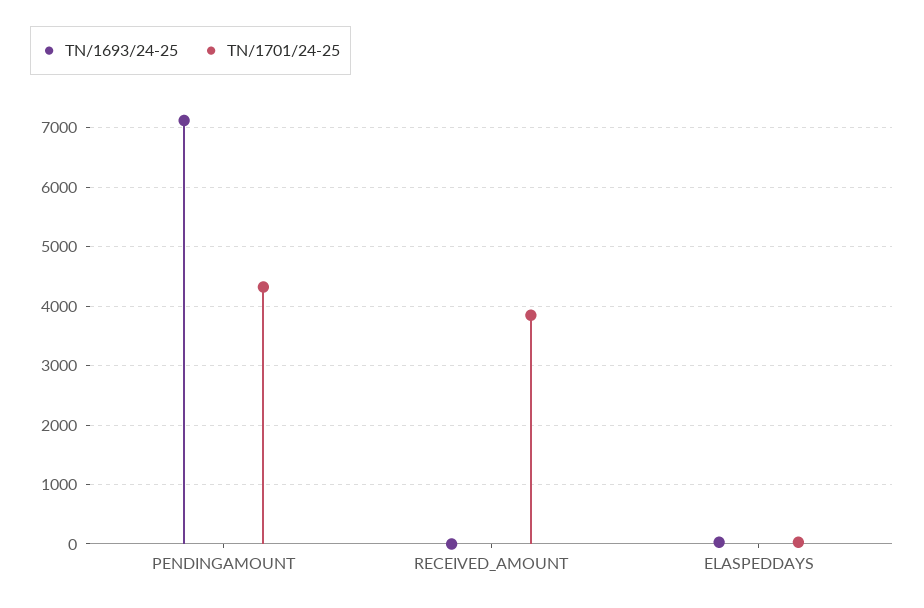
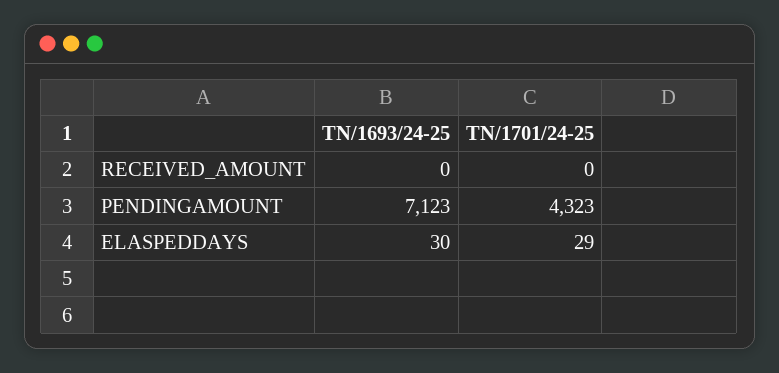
TN/1701/24-25, RECEIVED_AMOUNT: 3800 -> 0

